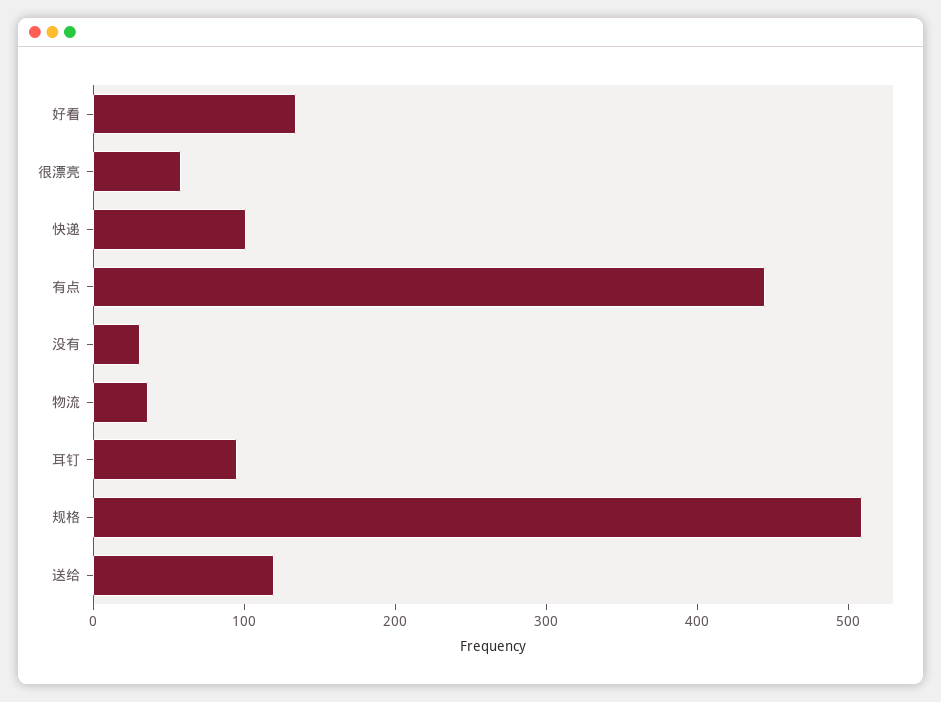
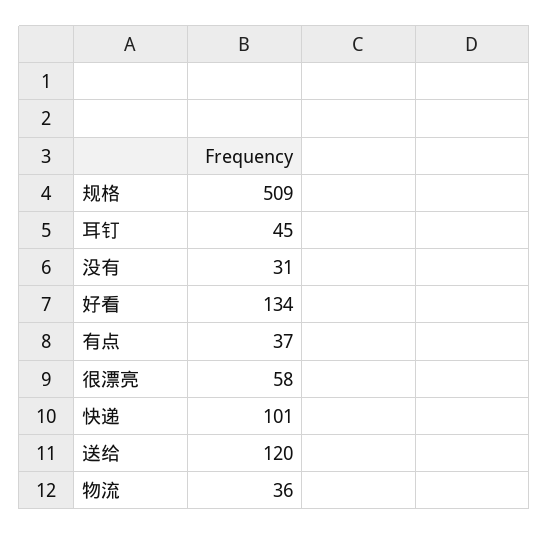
有点: 440 -> 37
耳钉: 100 -> 45

